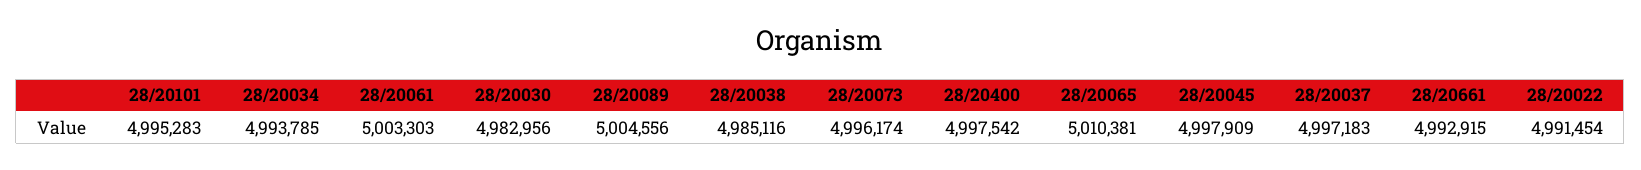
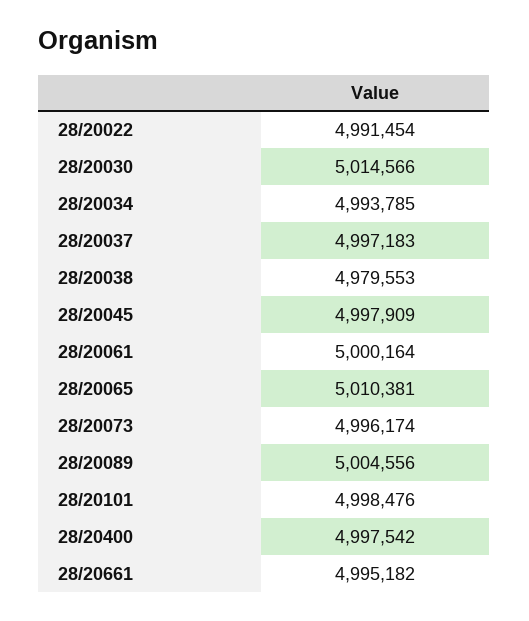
28/20101: 4995283 -> 4998476
28/20061: 5003303 -> 5000164
28/20030: 4982956 -> 5014566
28/20038: 4985116 -> 4979553
28/20661: 4992915 -> 4995182

